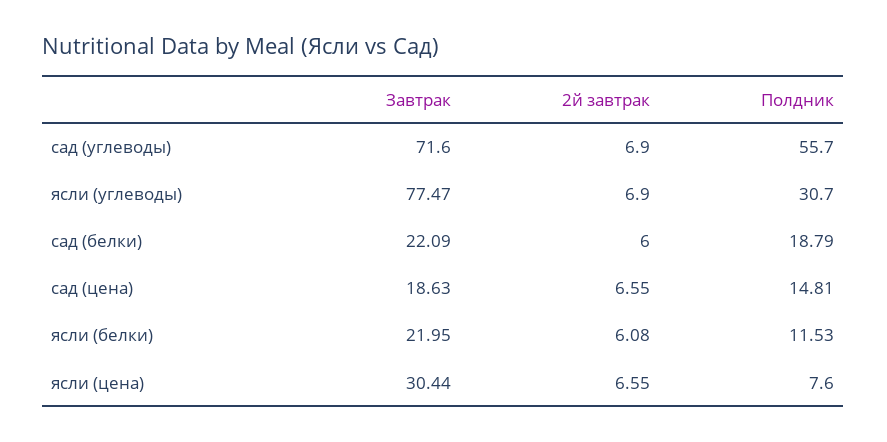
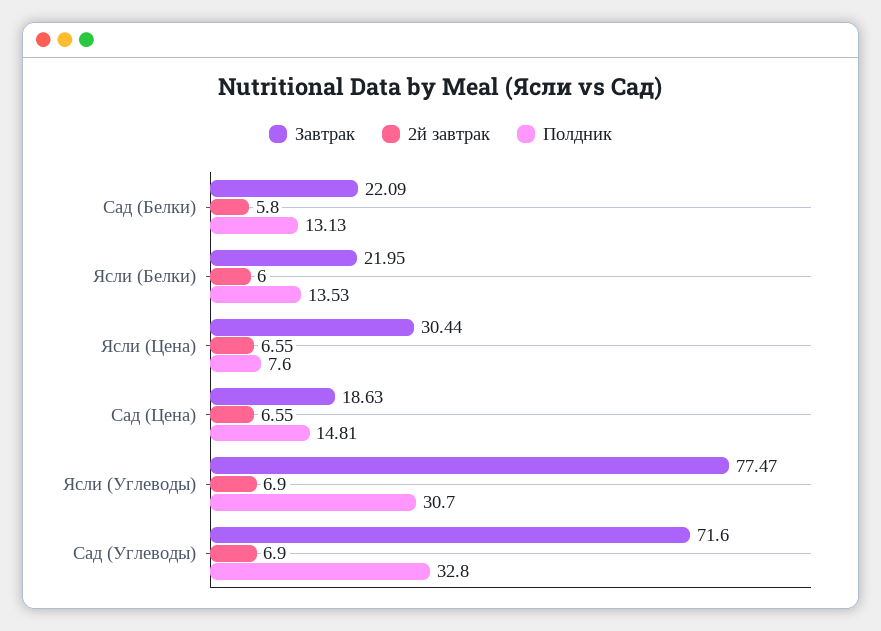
Полдник, сад (углеводы): 55.7 -> 32.8
2й завтрак, сад (белки): 6 -> 5.8
Полдник, сад (белки): 18.79 -> 13.13
2й завтрак, ясли (белки): 6.08 -> 6
Полдник, ясли (белки): 11.53 -> 13.53

